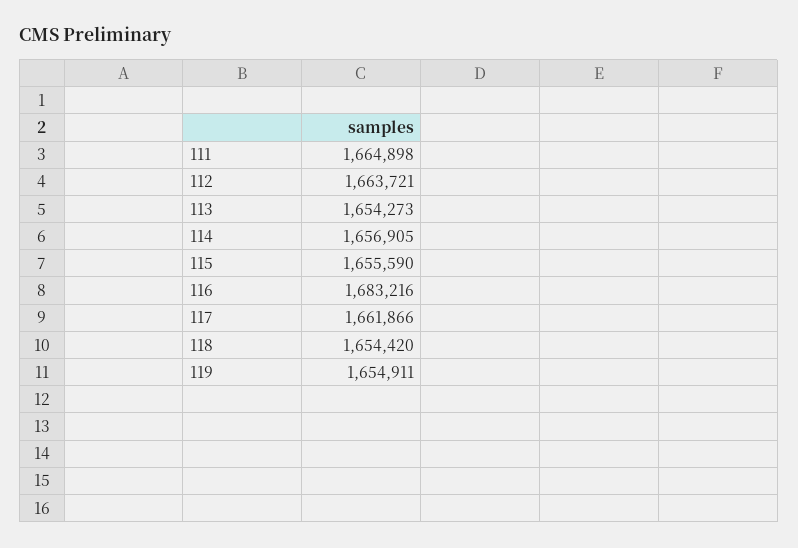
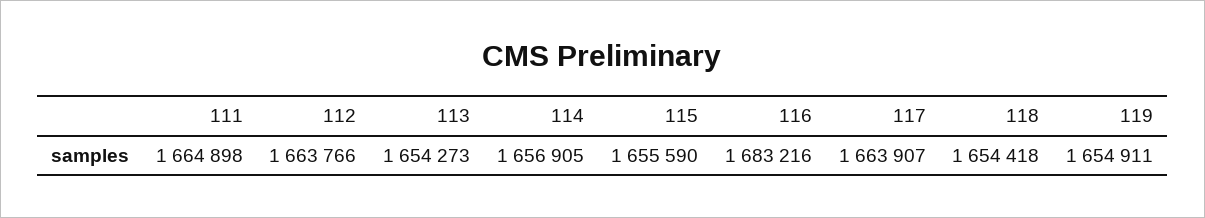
112: 1663721 -> 1663766
117: 1661866 -> 1663907
118: 1654420 -> 1654418

